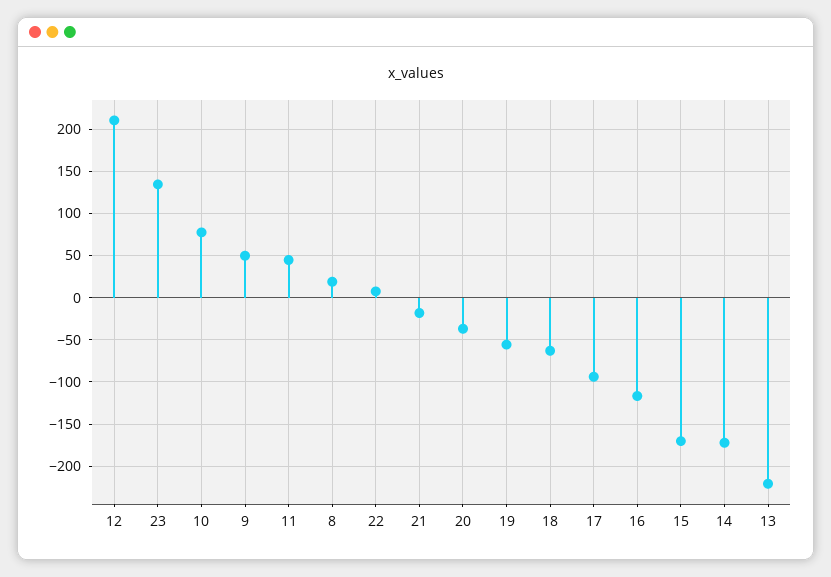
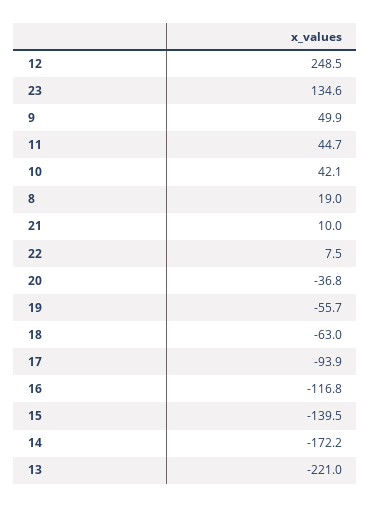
12: 210 -> 248.5
10: 80 -> 42.1
21: -20 -> 10
15: -170 -> -139.5

